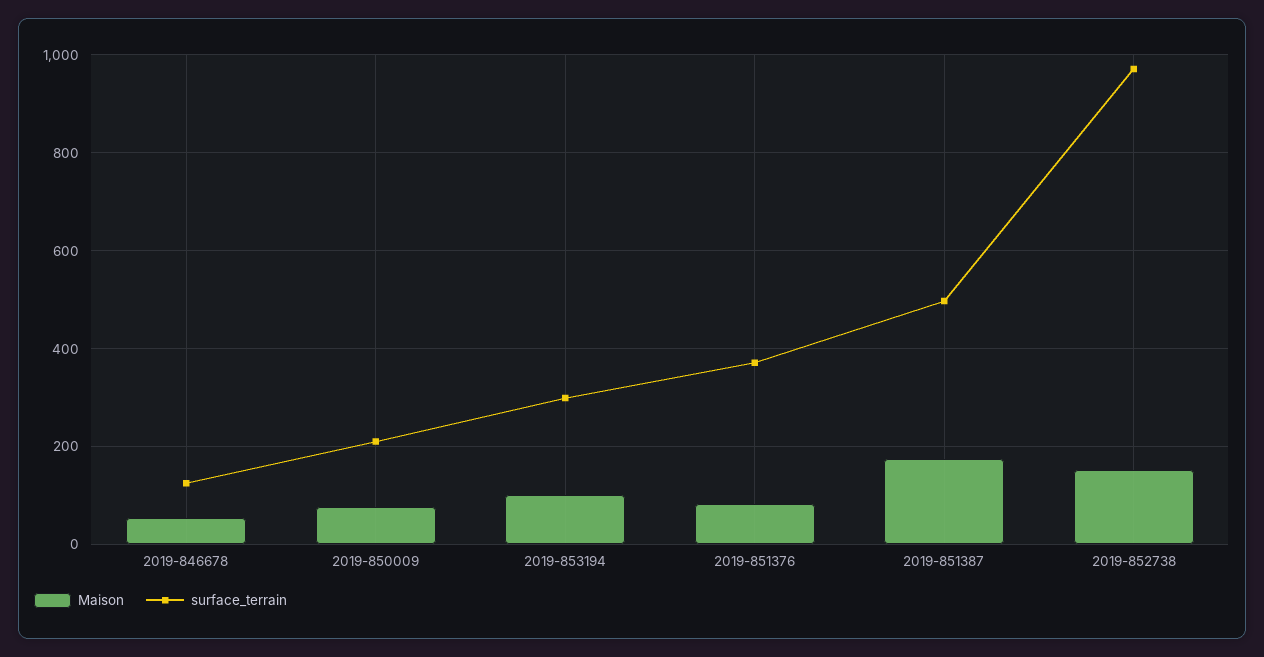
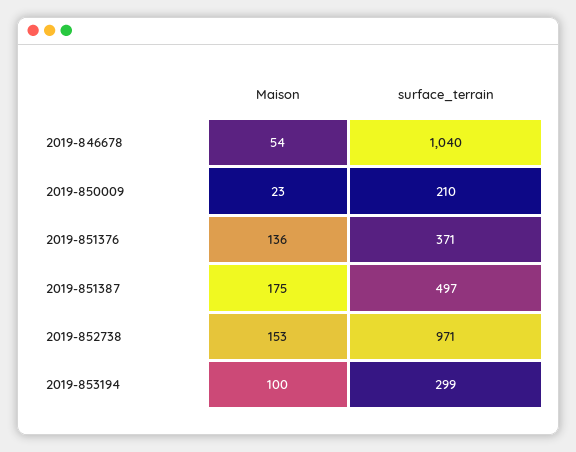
surface_terrain, 2019-846678: 120 -> 1040
Maison, 2019-850009: 80 -> 23
Maison, 2019-851376: 80 -> 136

